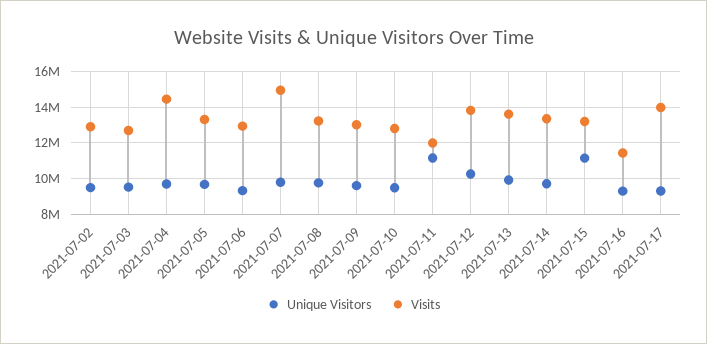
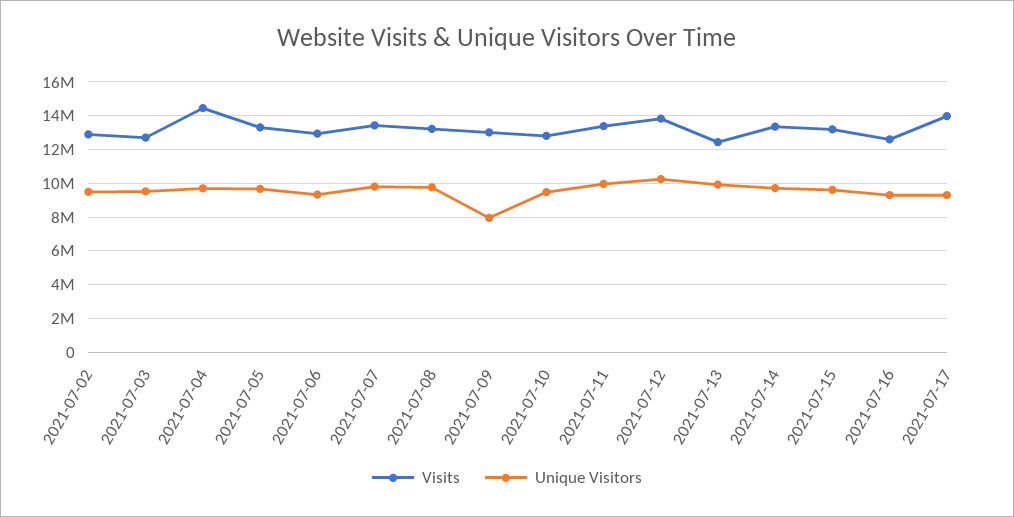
Visits, 2021-07-07: 15000000 -> 13500000
Unique Visitors, 2021-07-09: 9500000 -> 8000000
Unique Visitors, 2021-07-11: 11000000 -> 10000000
Visits, 2021-07-11: 12000000 -> 13500000
Visits, 2021-07-13: 13500000 -> 12500000
Unique Visitors, 2021-07-15: 11000000 -> 9500000
Visits, 2021-07-16: 11500000 -> 12500000

